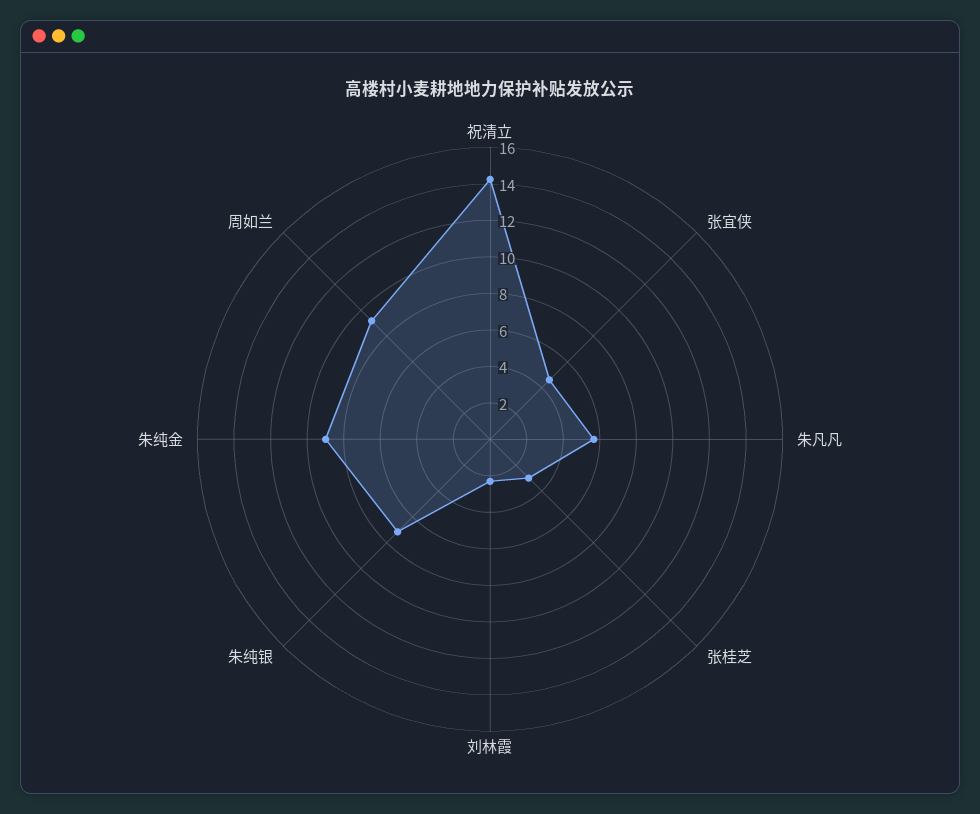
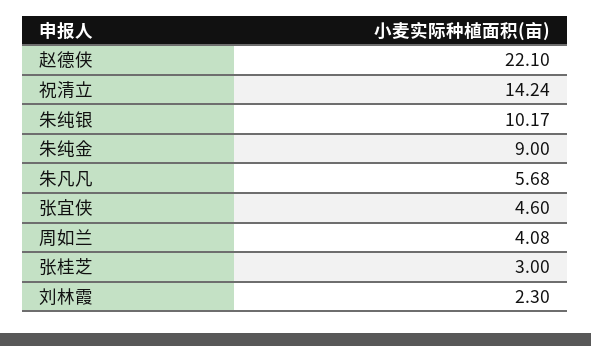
朱纯银: 7 -> 10.17
周如兰: 9 -> 4.08
赵德侠: none -> 22.1

